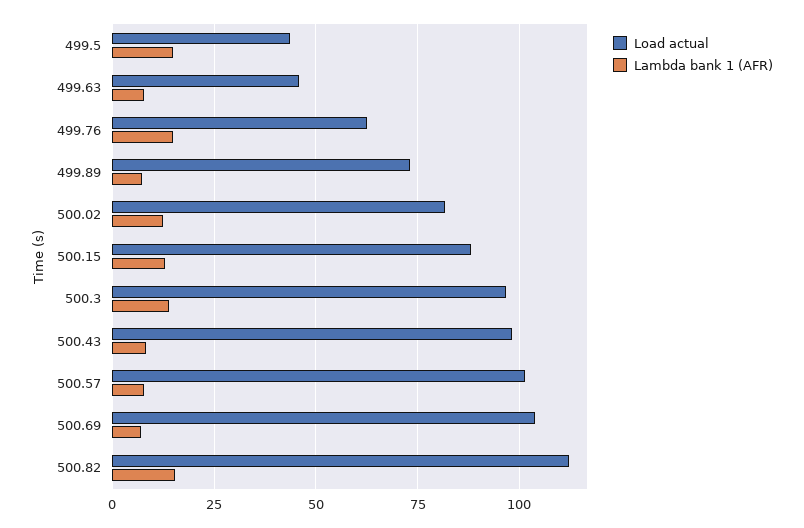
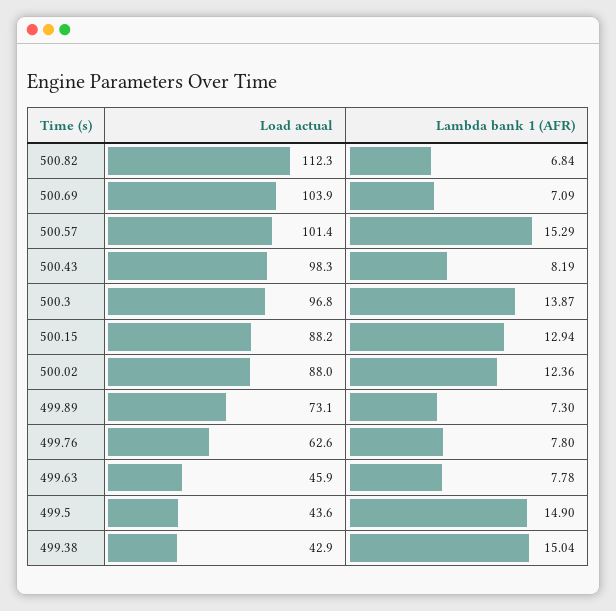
Lambda bank 1 (AFR), 499.76: 15 -> 7.8
Load actual, 500.02: 82.5 -> 88
Lambda bank 1 (AFR), 500.57: 7.5 -> 15.29
Lambda bank 1 (AFR), 500.82: 15 -> 6.84
Load actual, 499.38: none -> 42.9
Lambda bank 1 (AFR), 499.38: none -> 15.04

